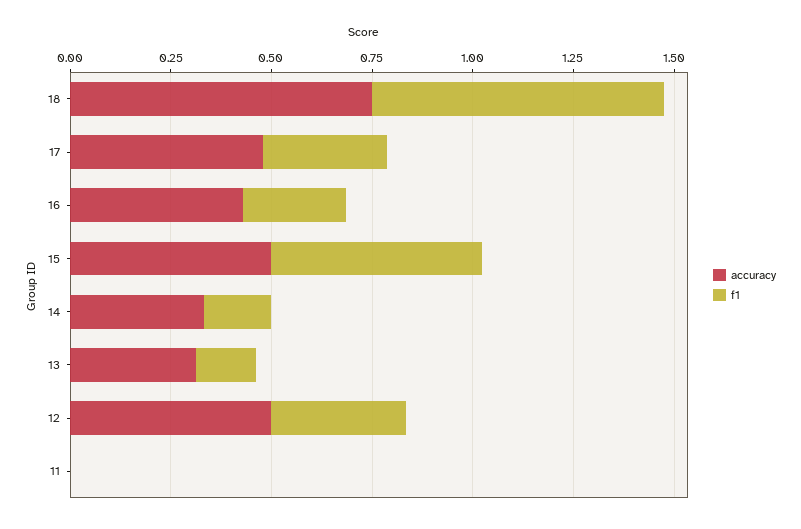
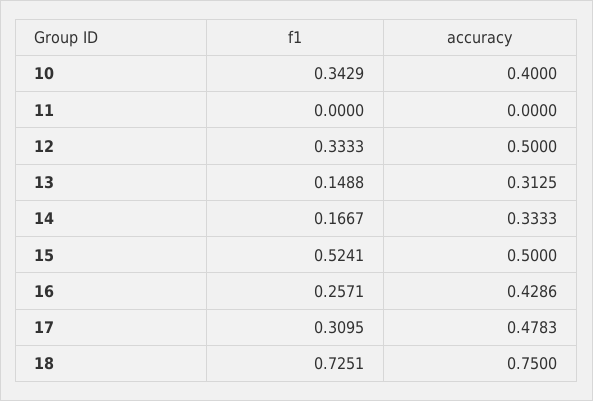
f1, 10: none -> 0.3429
accuracy, 10: none -> 0.4

